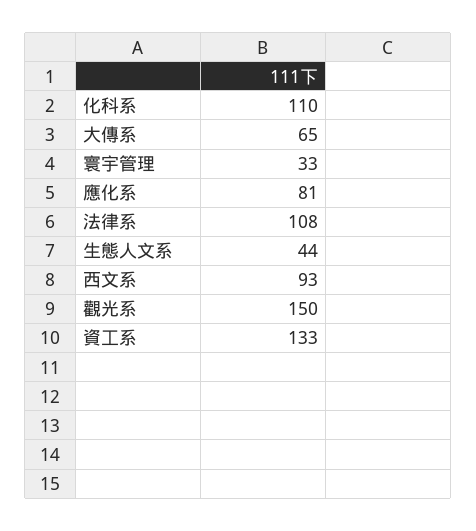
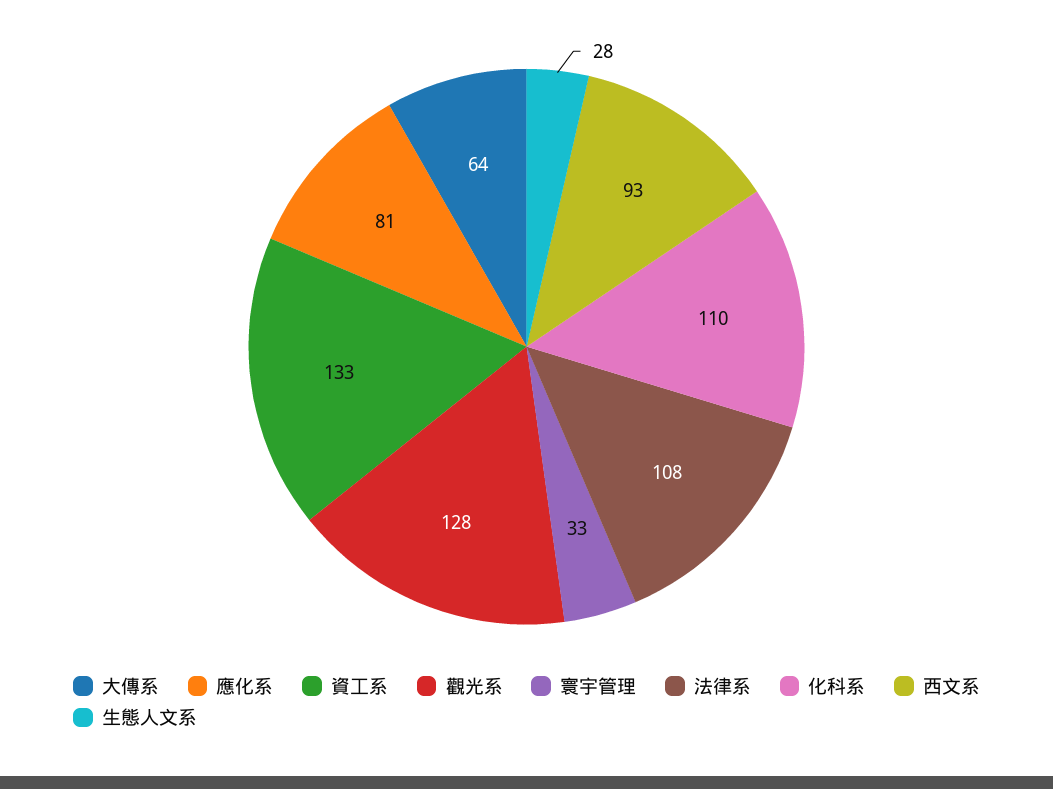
大傳系: 65 -> 64
生態人文系: 44 -> 28
觀光系: 150 -> 128

